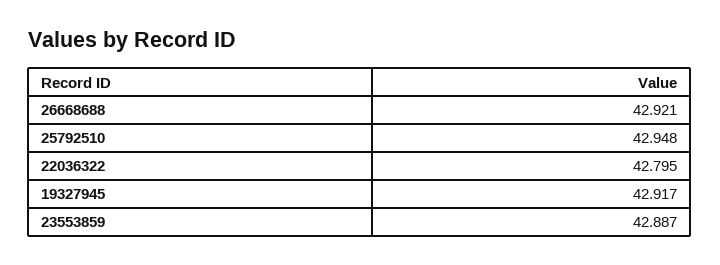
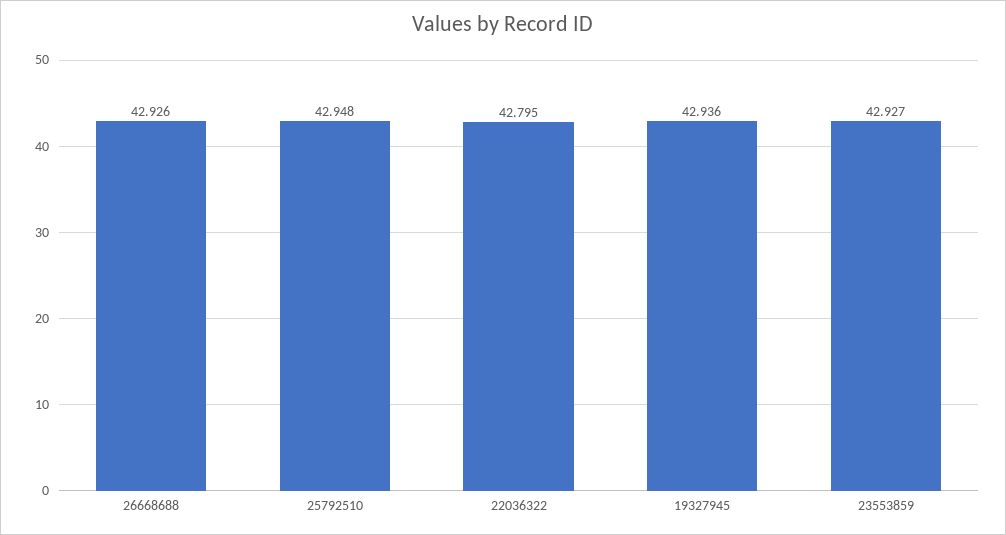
26668688: 42.921 -> 42.926
19327945: 42.917 -> 42.936
23553859: 42.887 -> 42.927

